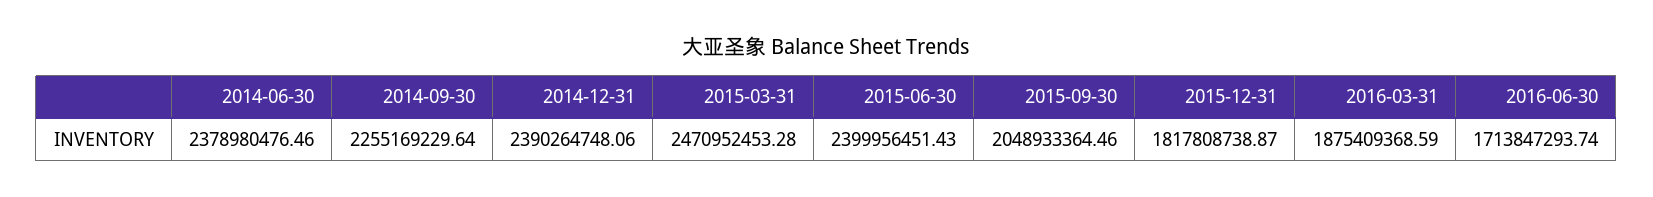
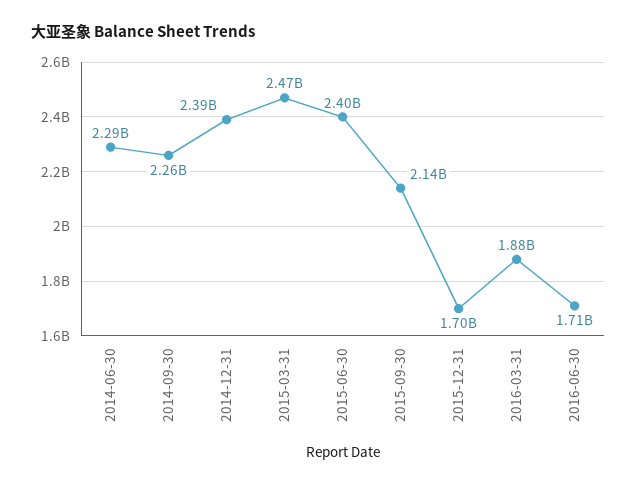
2014-06-30: 2378980476.46 -> 2290000000
2015-09-30: 2048933364.46 -> 2140000000
2015-12-31: 1817808738.87 -> 1700000000

